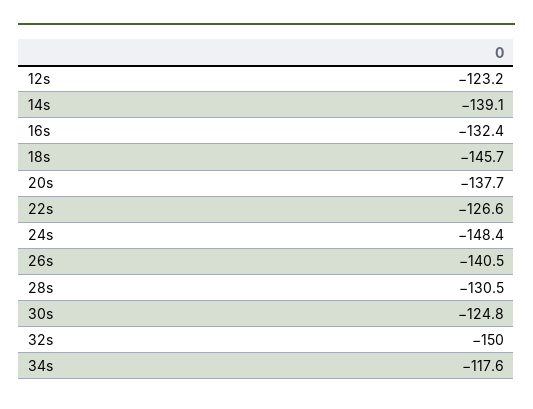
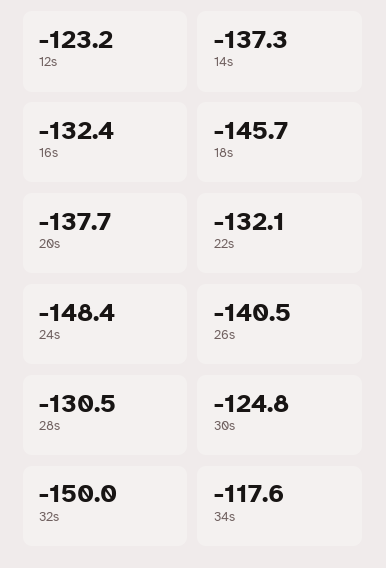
14s: -139.1 -> -137.3
22s: -126.6 -> -132.1

